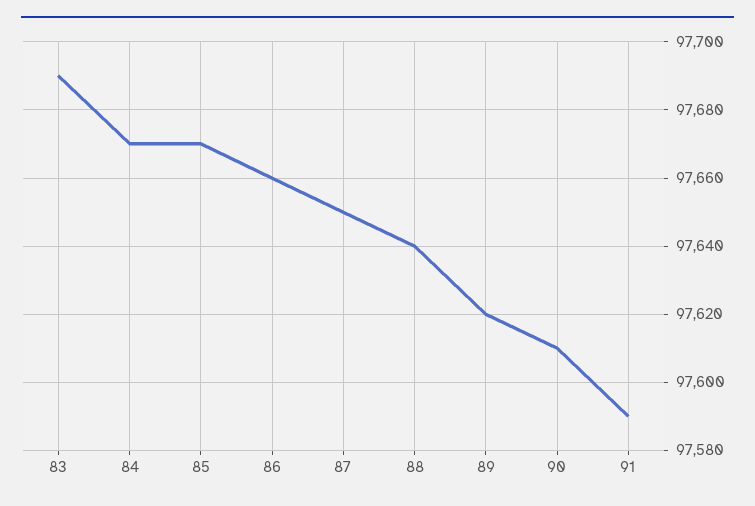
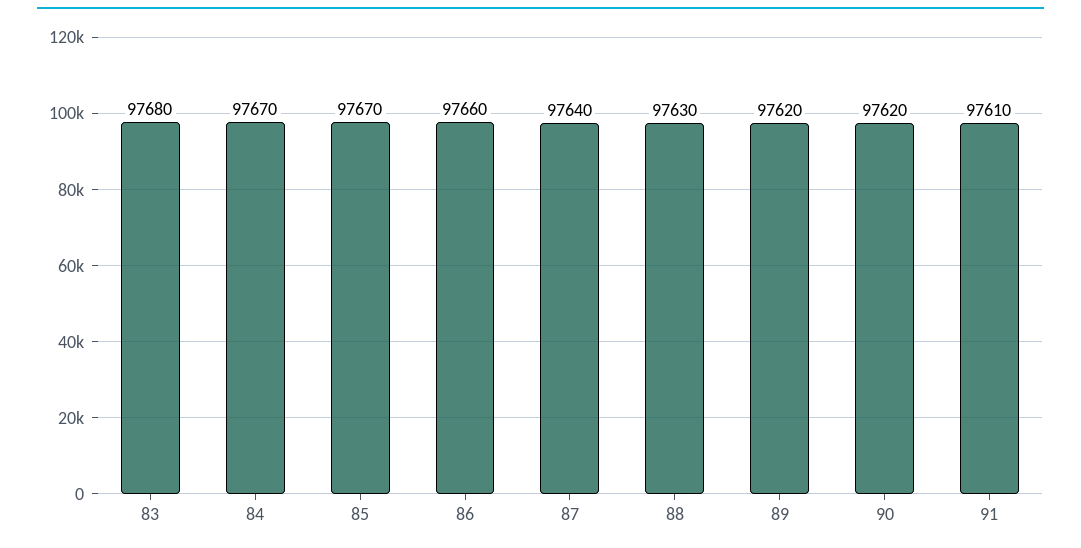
83: 97690 -> 97680
87: 97650 -> 97640
88: 97640 -> 97630
90: 97610 -> 97620
91: 97590 -> 97610

